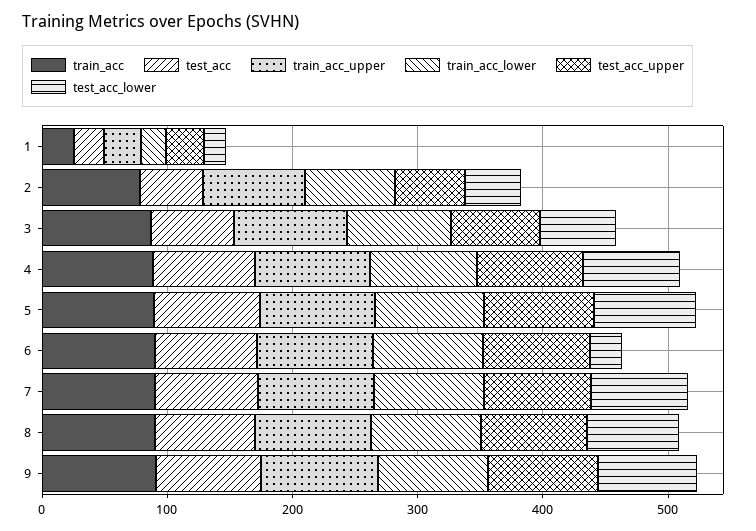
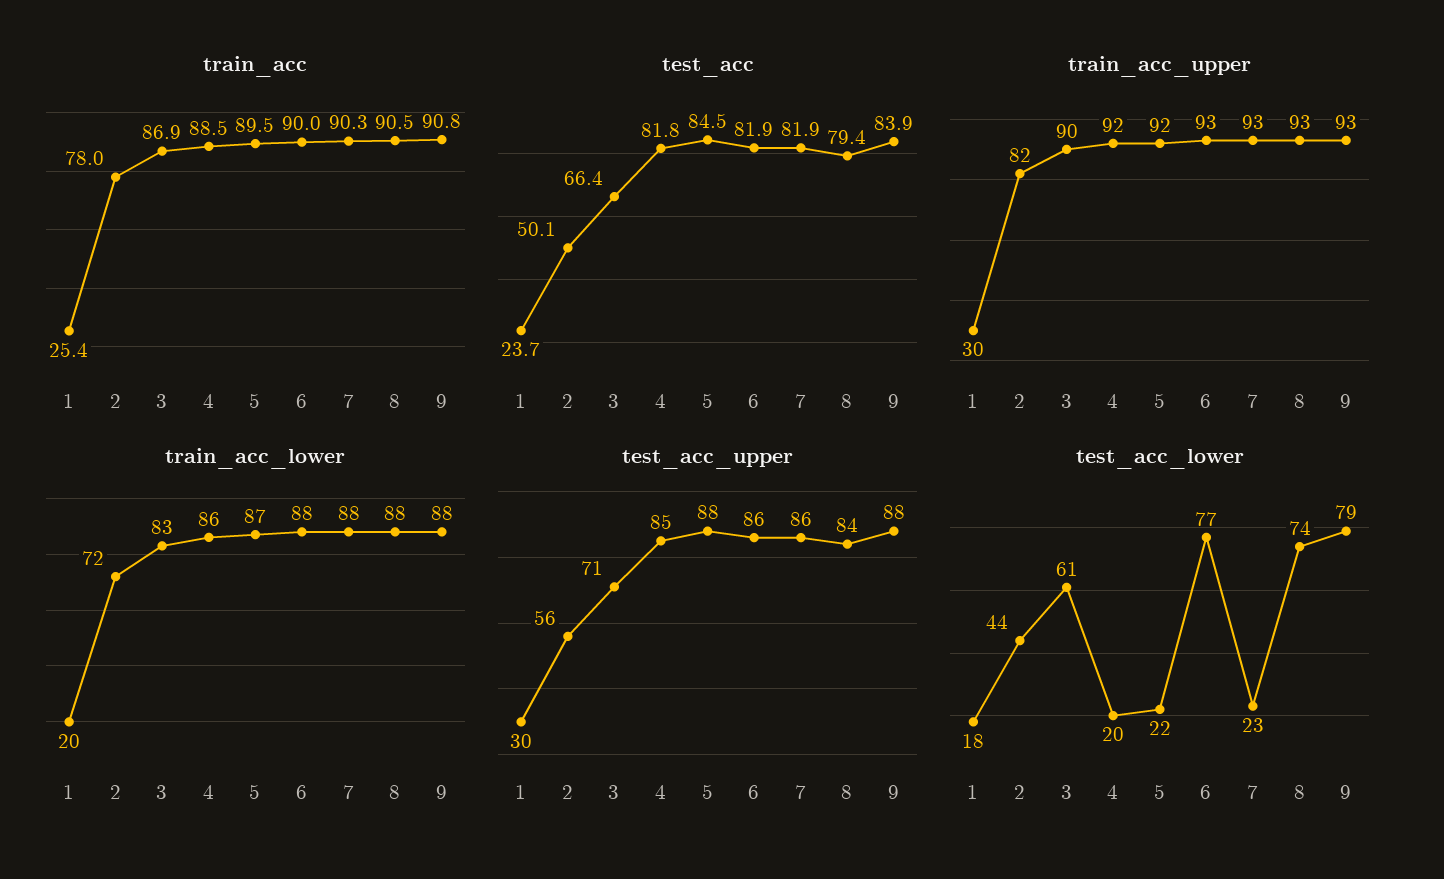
test_acc_lower, 4: 80 -> 20
test_acc_lower, 5: 80 -> 22
test_acc_lower, 6: 20 -> 77
test_acc_lower, 7: 80 -> 23

